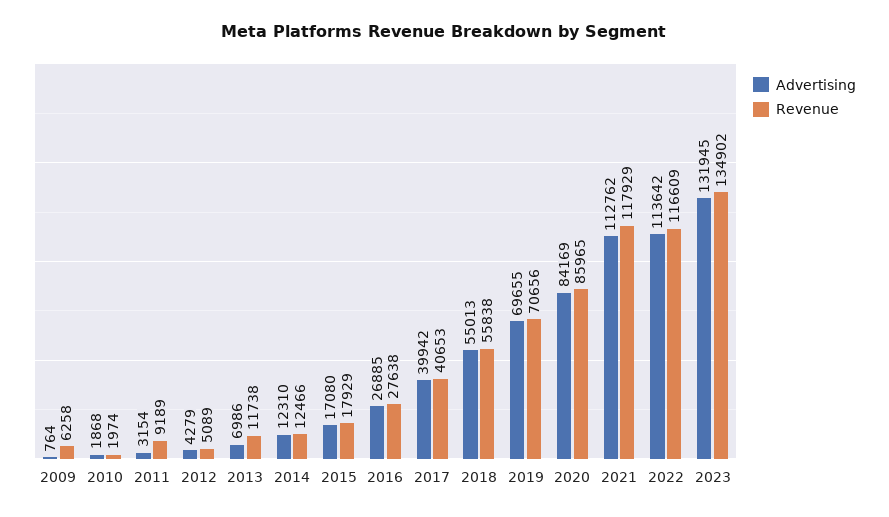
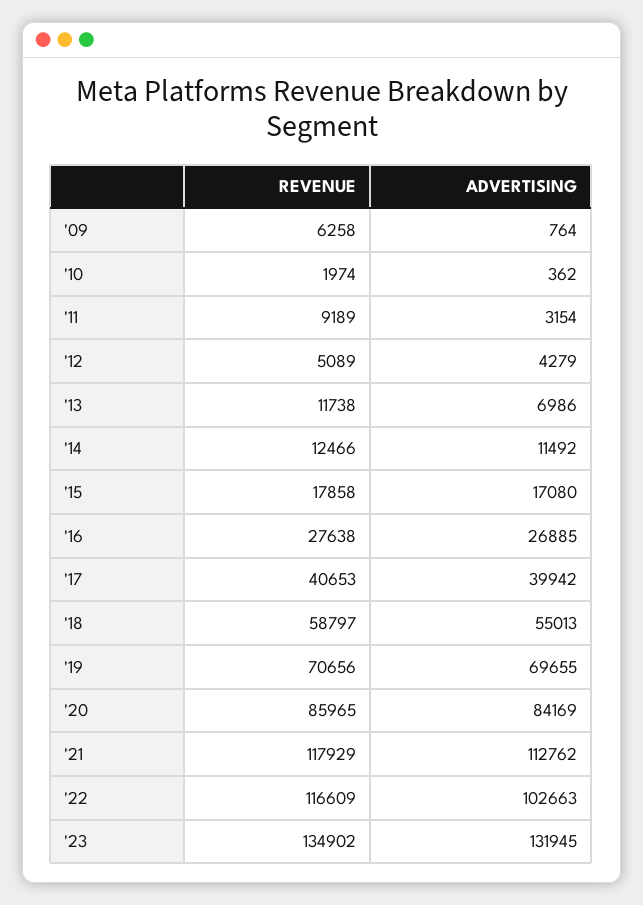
Advertising, 2010: 1868 -> 362
Advertising, 2014: 12310 -> 11492
Revenue, 2015: 17929 -> 17858
Revenue, 2018: 55838 -> 58797
Advertising, 2022: 113642 -> 102663

